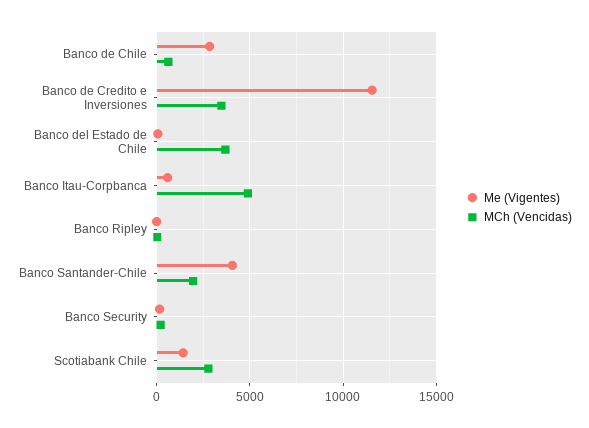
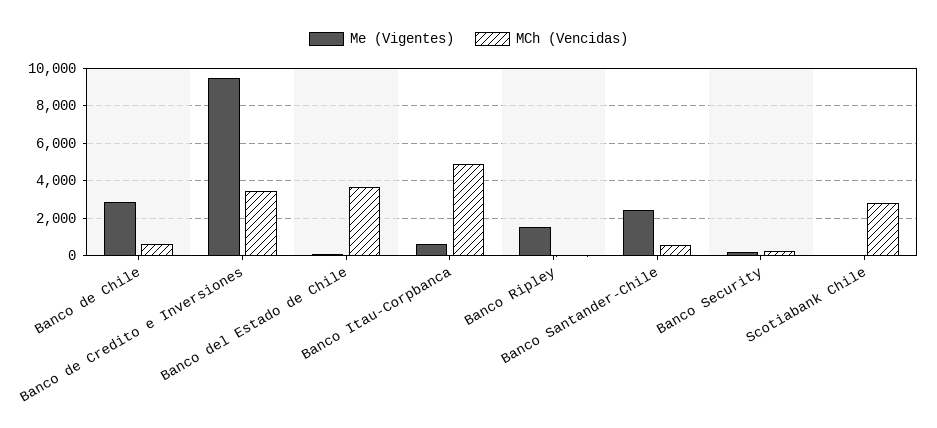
Me (Vigentes), Banco de Credito e Inversiones: 11500 -> 9500
Me (Vigentes), Banco Ripley: 0 -> 1500
Me (Vigentes), Banco Santander-Chile: 4000 -> 2500
MCh (Vencidas), Banco Santander-Chile: 2000 -> 500
Me (Vigentes), Scotiabank Chile: 1500 -> 0

